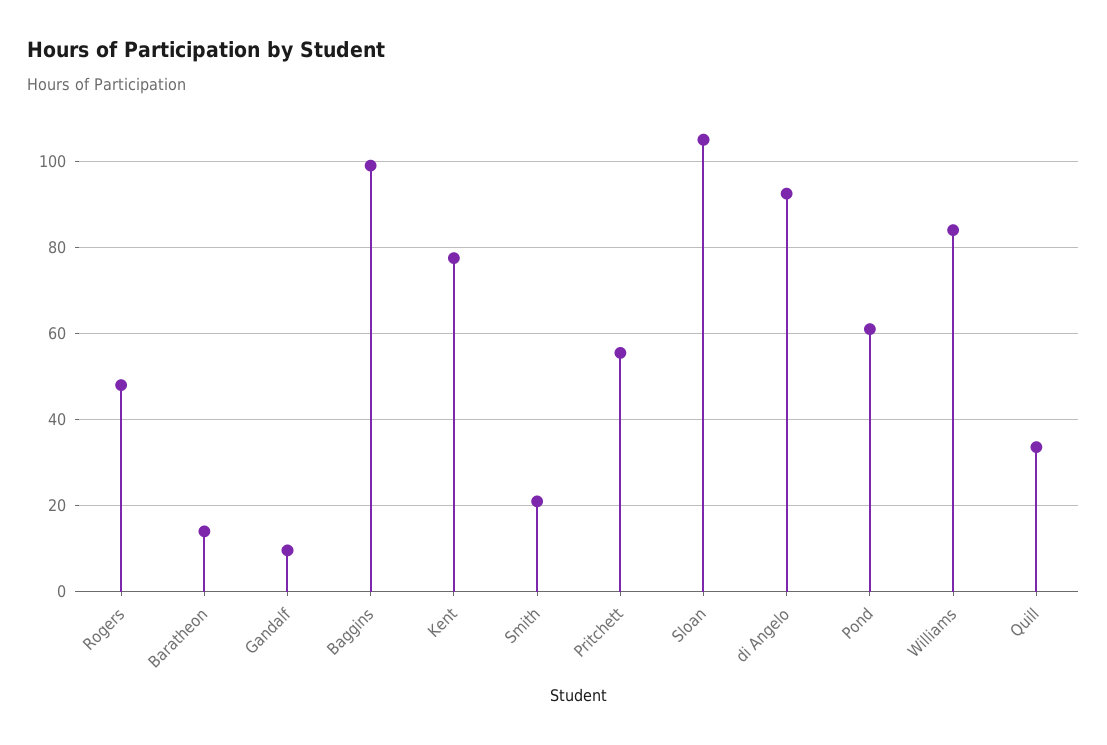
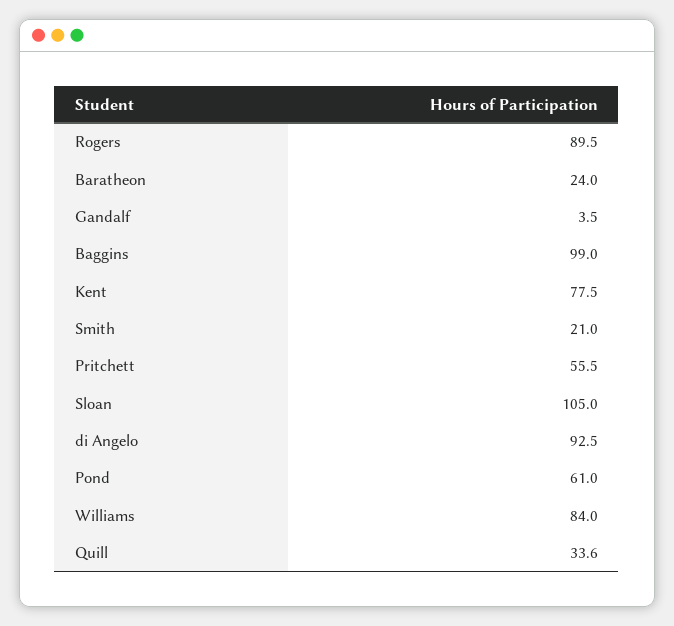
Rogers: 48 -> 89.5
Baratheon: 14 -> 24
Gandalf: 10 -> 3.5

